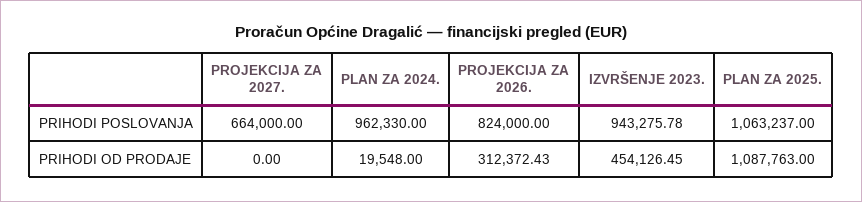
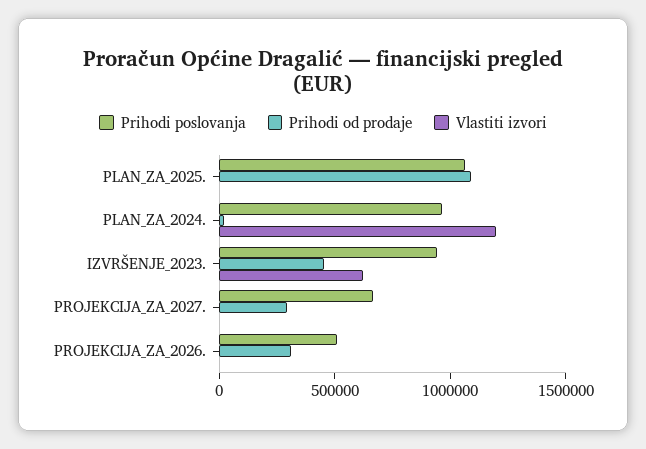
PRIHODI POSLOVANJA, PROJEKCIJA ZA 2026.: 824000 -> 500000
PRIHODI OD PRODAJE, PROJEKCIJA ZA 2027.: 0 -> 300000
Vlastiti izvori, PLAN ZA 2025.: none -> 0
Vlastiti izvori, PLAN ZA 2024.: none -> 1200000
Vlastiti izvori, IZVRŠENJE 2023.: none -> 600000
Vlastiti izvori, PROJEKCIJA ZA 2027.: none -> 0
Vlastiti izvori, PROJEKCIJA ZA 2026.: none -> 0

